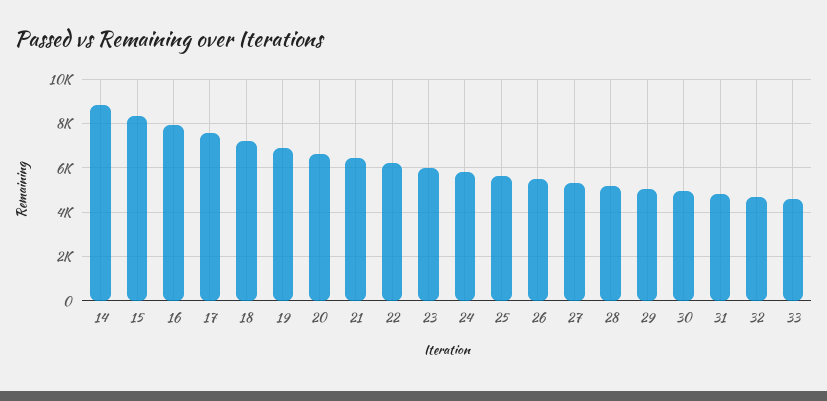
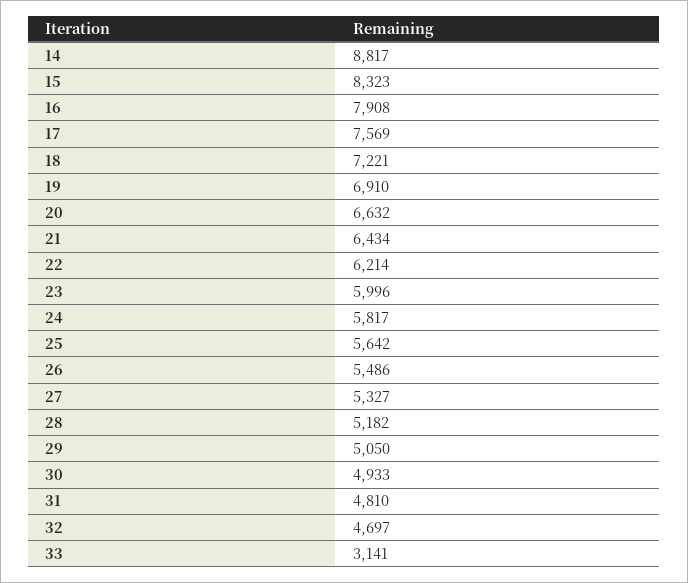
33: 4500 -> 3141

